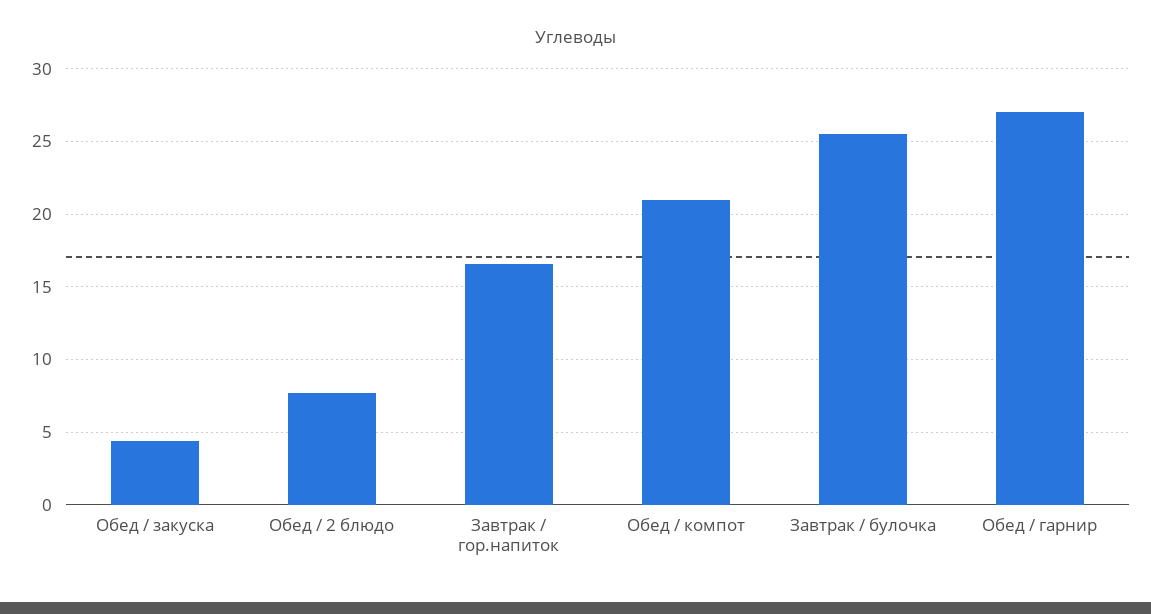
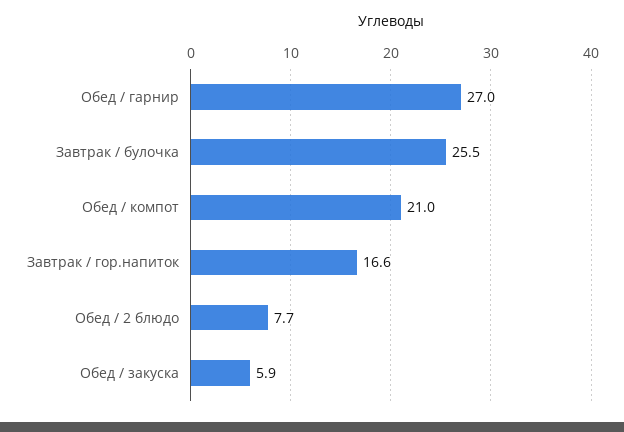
Обед / закуска: 4.5 -> 5.9

